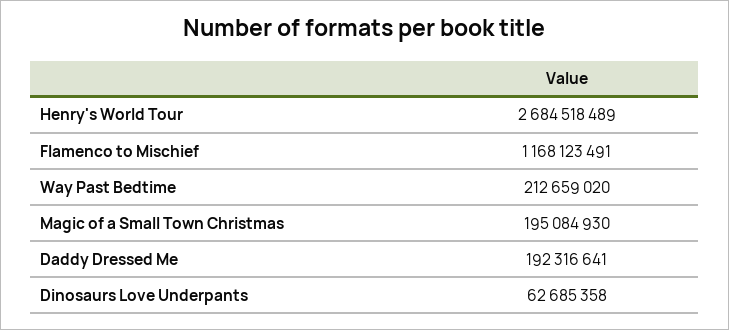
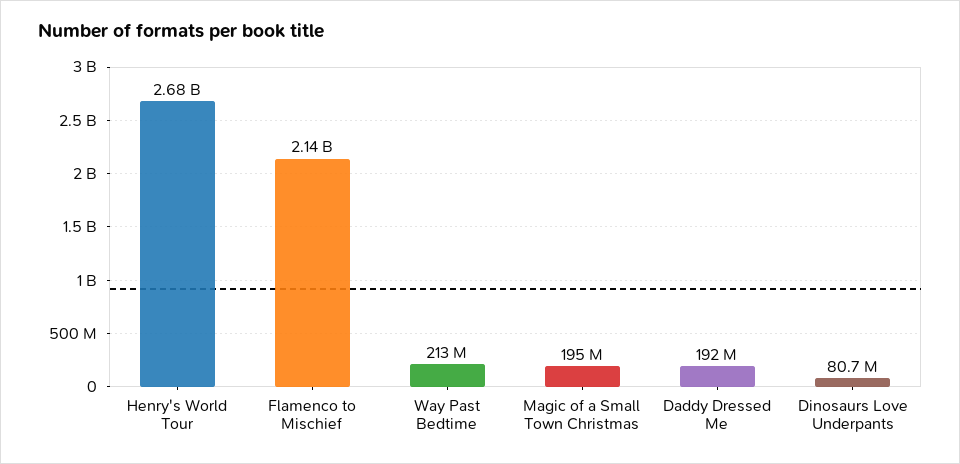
Flamenco to Mischief: 1168123491 -> 2140000000
Dinosaurs Love Underpants: 62685358 -> 80700000

